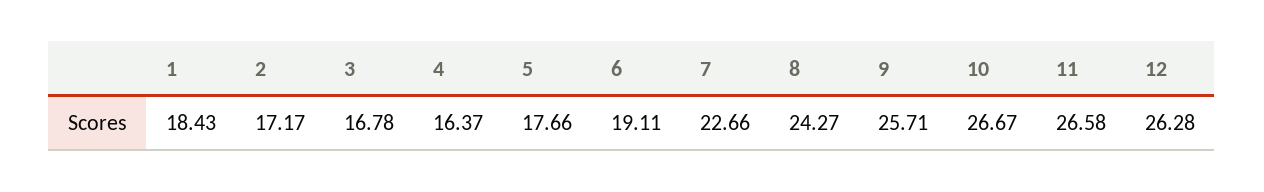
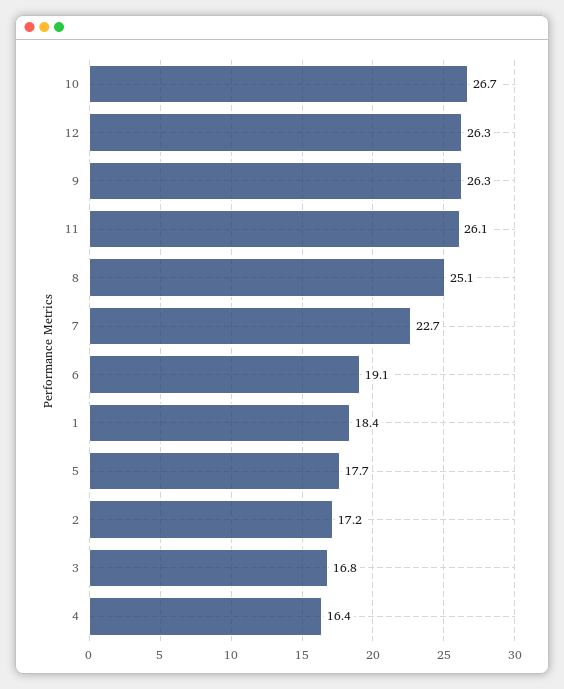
8: 24.27 -> 25.1
9: 25.71 -> 26.3
11: 26.58 -> 26.1

